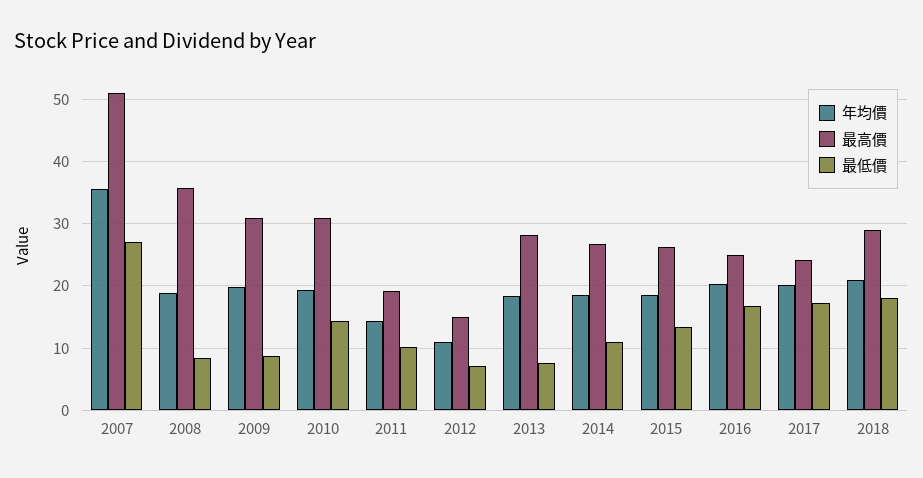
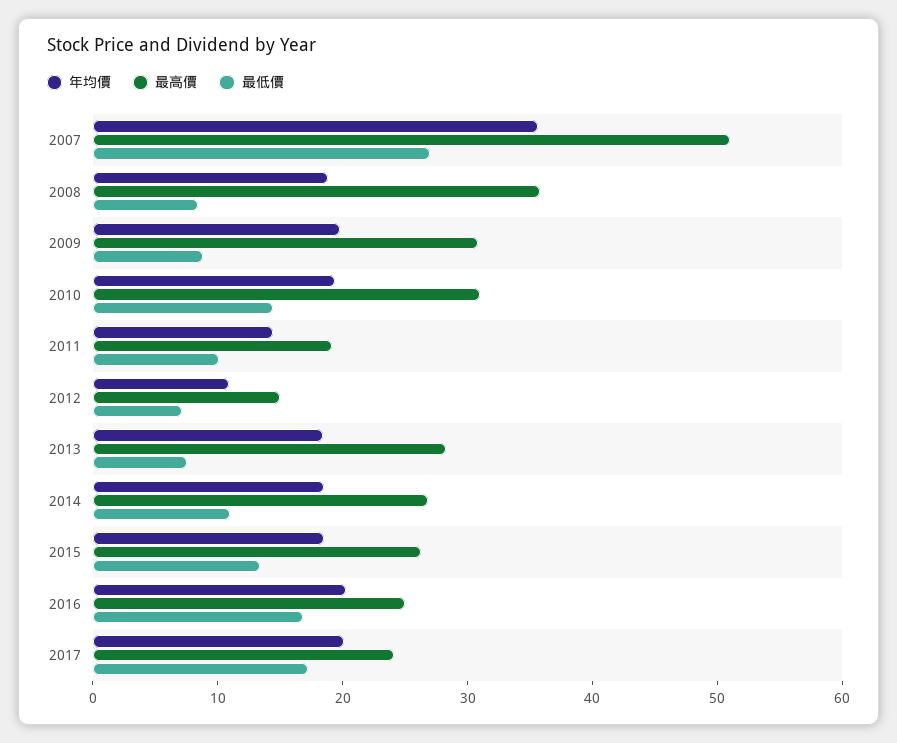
年均價, 2018: 21 -> none
最高價, 2018: 29 -> none
最低價, 2018: 18 -> none

